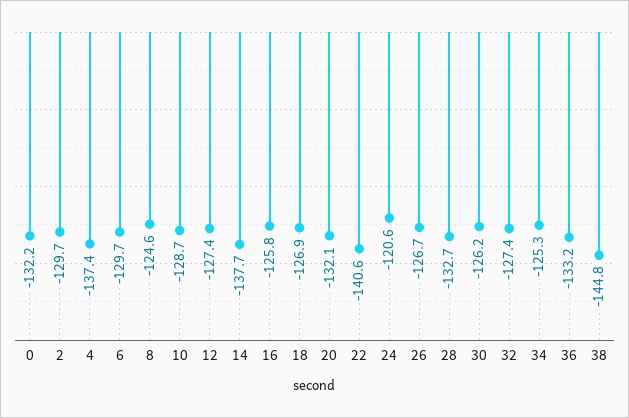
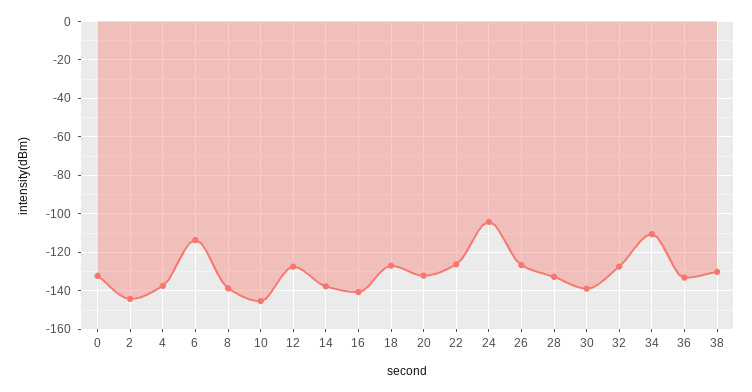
2: -129.7 -> -145
6: -129.7 -> -115
8: -124.6 -> -140
10: -128.7 -> -145
16: -125.8 -> -140
22: -140.6 -> -125
24: -120.6 -> -105
30: -126.2 -> -140
34: -125.3 -> -110
38: -144.8 -> -130

